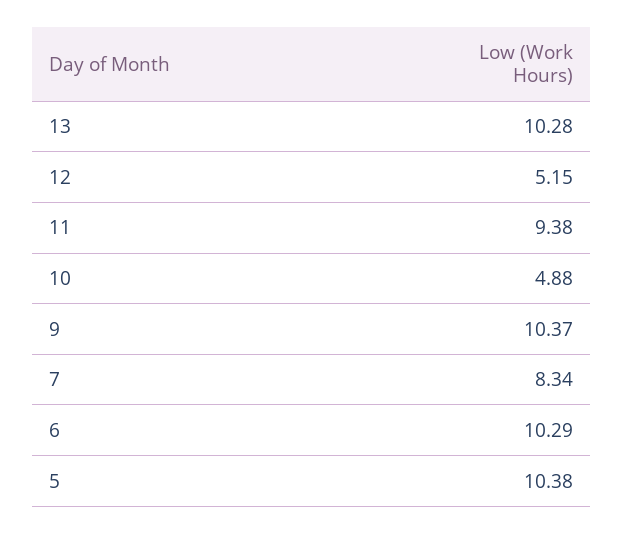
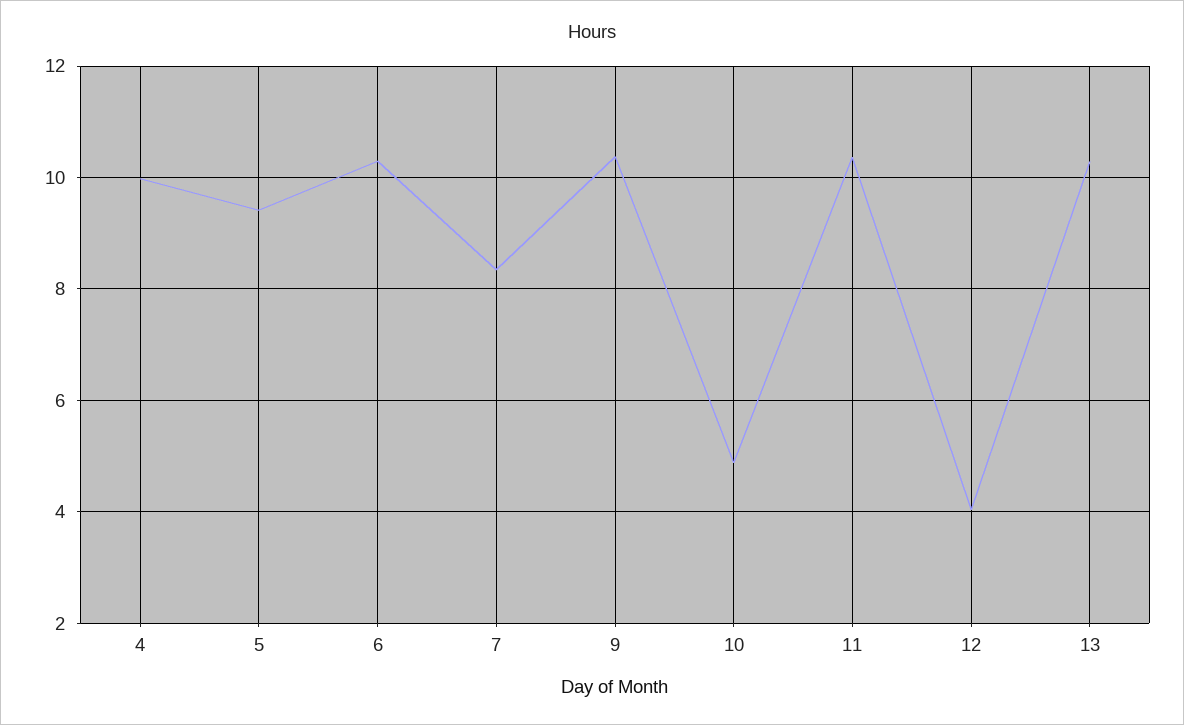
12: 5.15 -> 4
11: 9.38 -> 10.4
5: 10.38 -> 9.4
4: none -> 10

